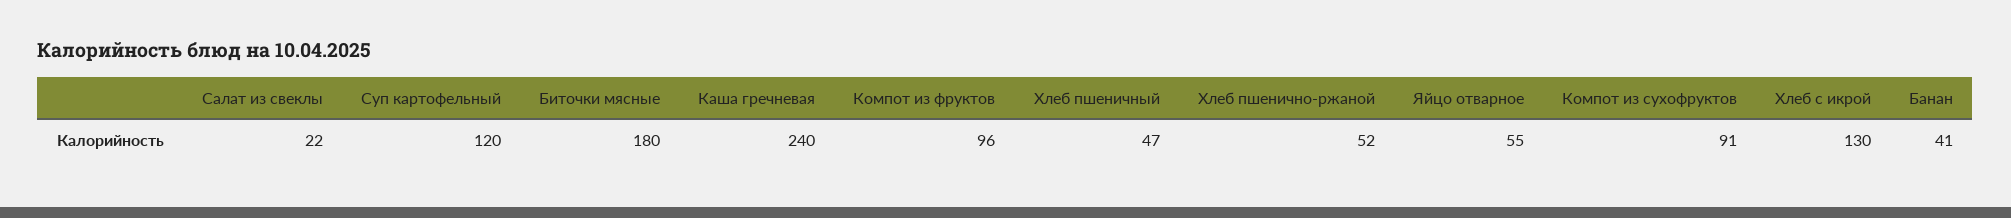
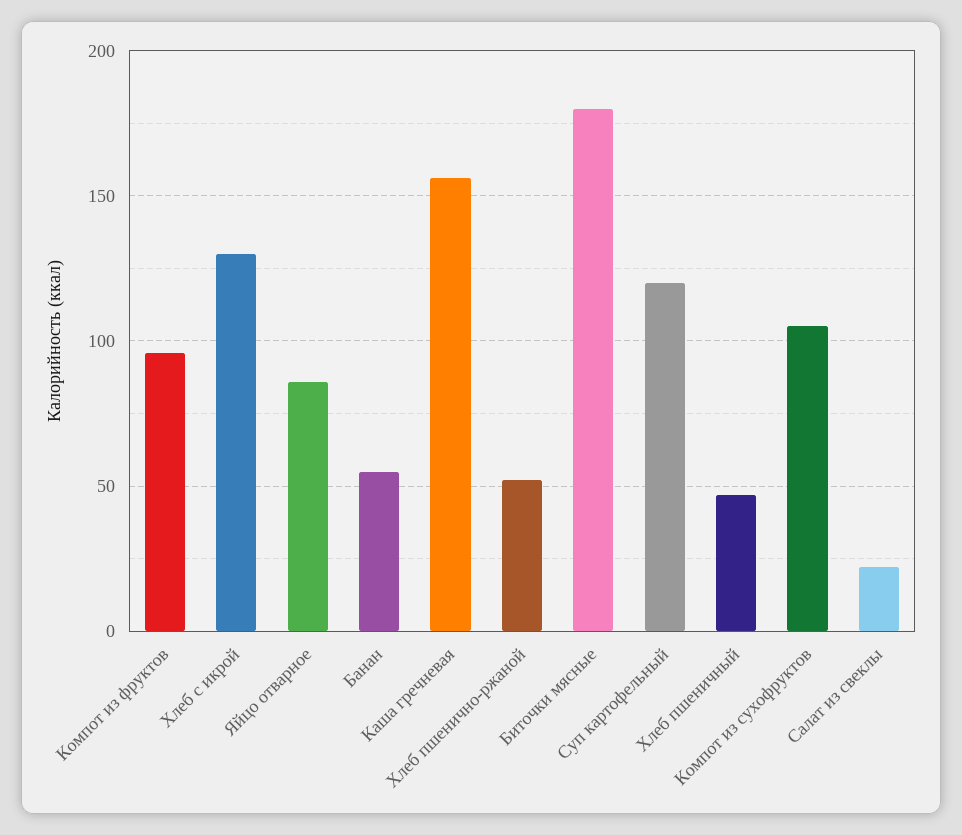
Каша гречневая: 240 -> 155
Яйцо отварное: 55 -> 85
Компот из сухофруктов: 91 -> 105
Банан: 41 -> 55

